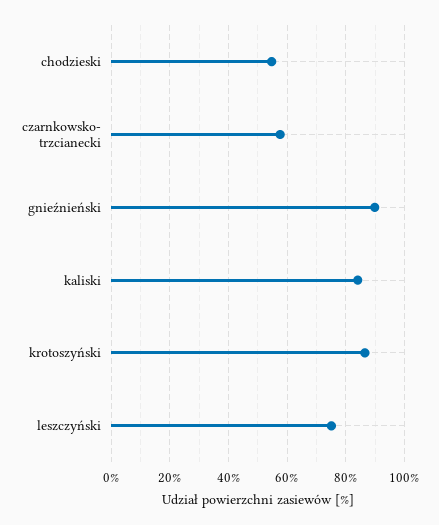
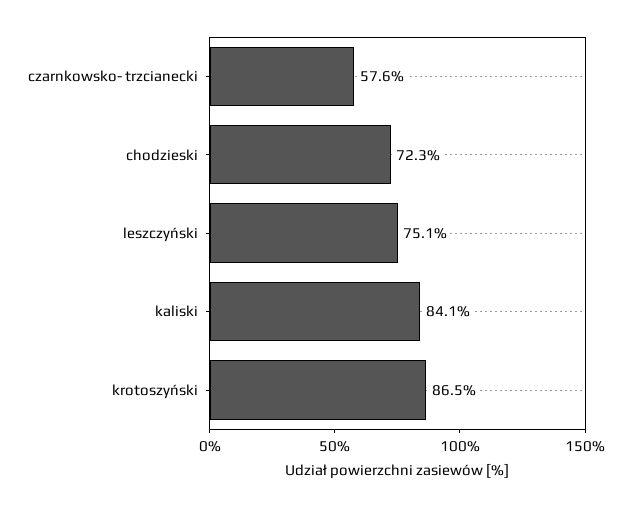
chodzieski: 55 -> 72.3
gnieźnieński: 90 -> none

